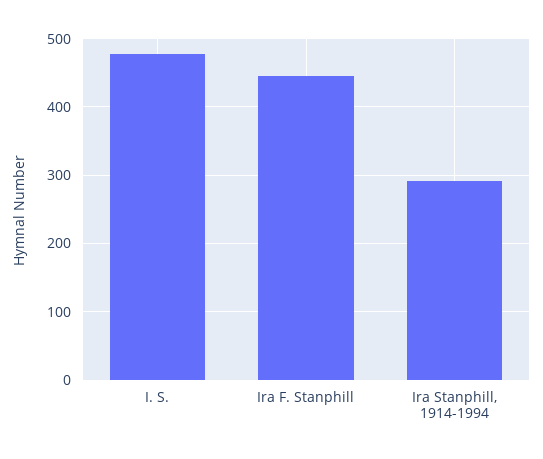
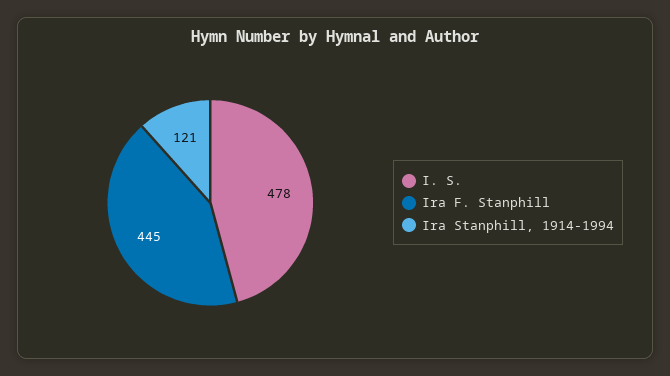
Ira Stanphill, 1914-1994: 290 -> 121

